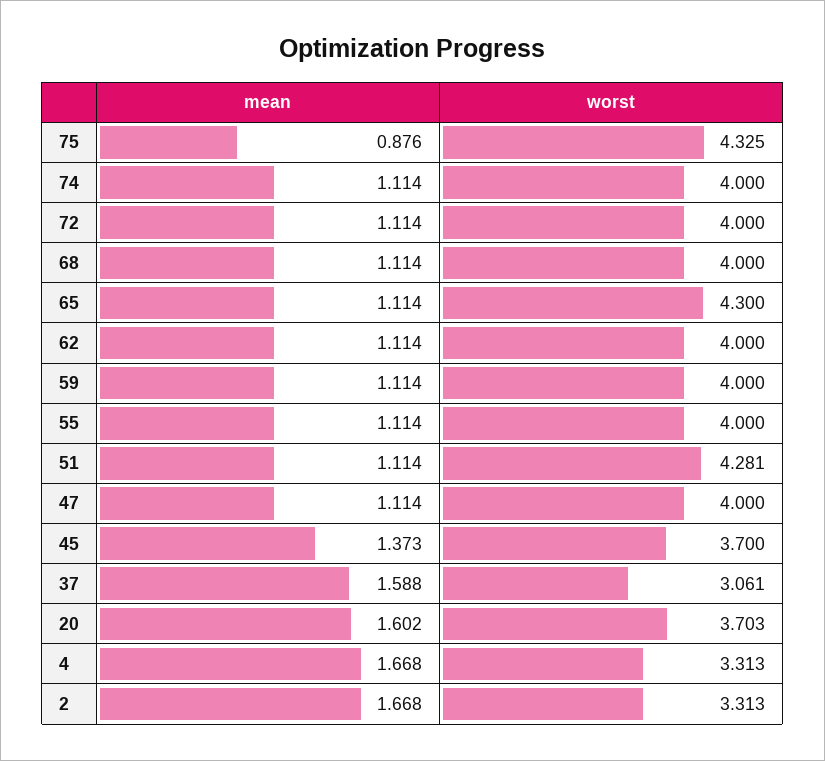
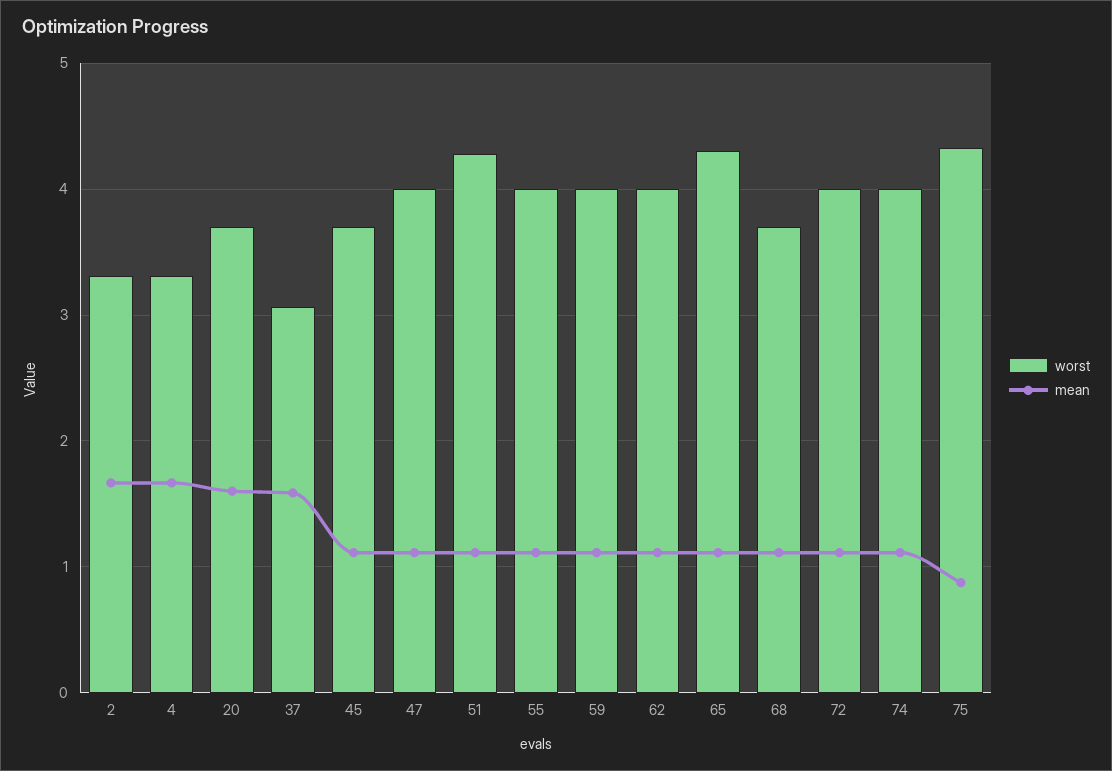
worst, 68: 4 -> 3.7
mean, 45: 1.373 -> 1.1

